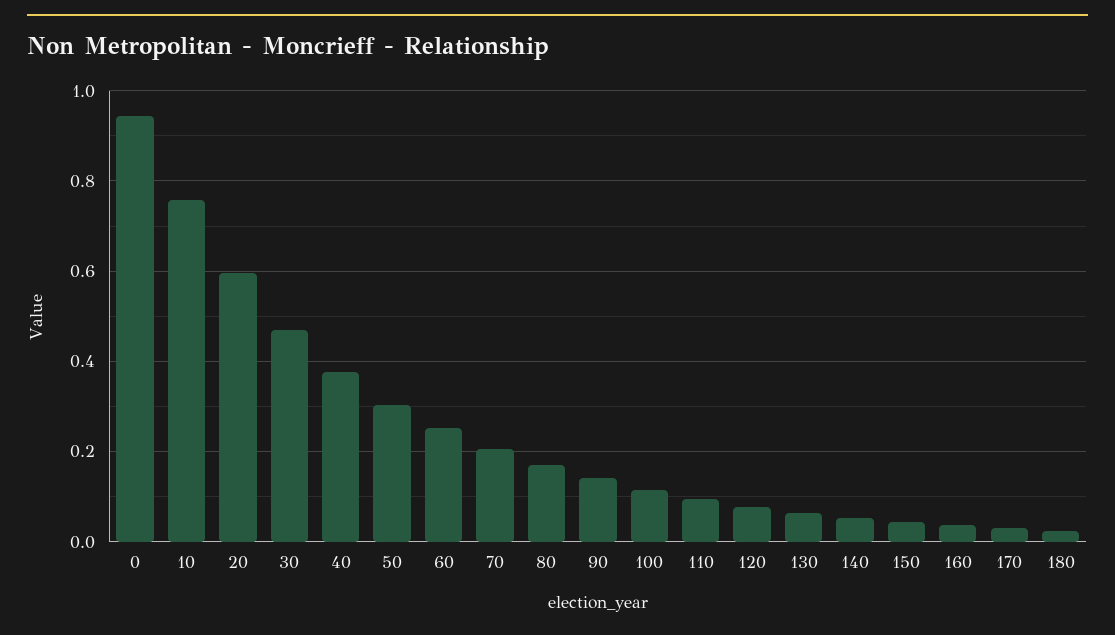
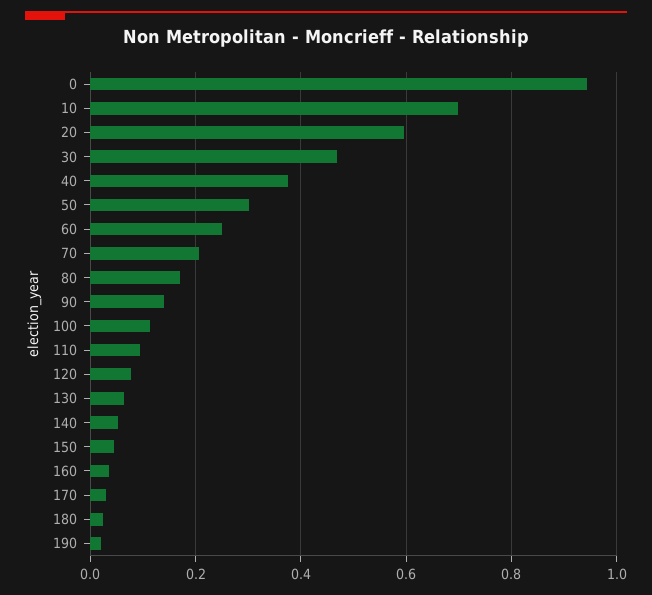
10: 0.76 -> 0.7
190: none -> 0.02

